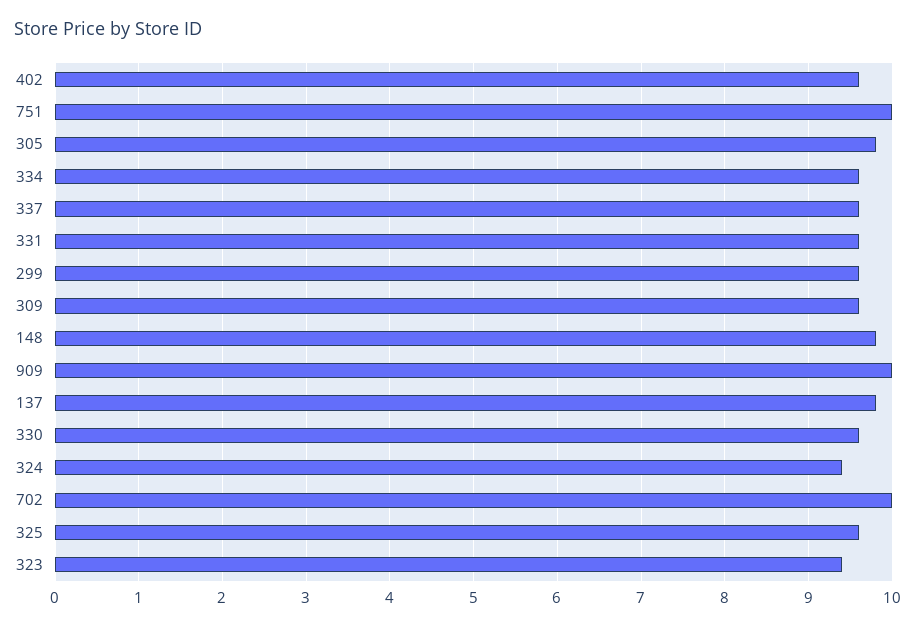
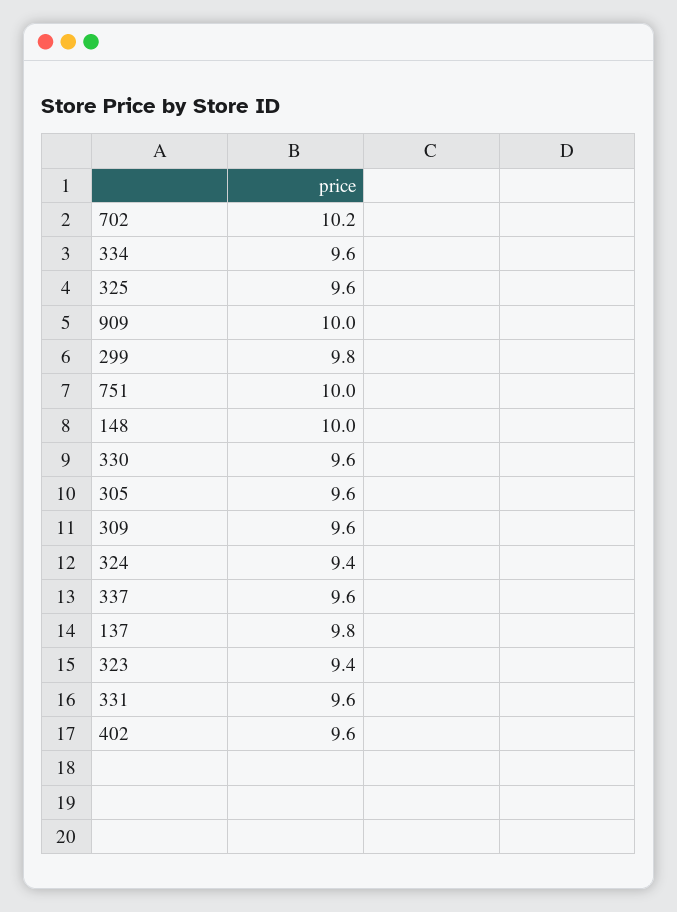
305: 9.8 -> 9.6
299: 9.6 -> 9.8
148: 9.8 -> 10
702: 10 -> 10.2

